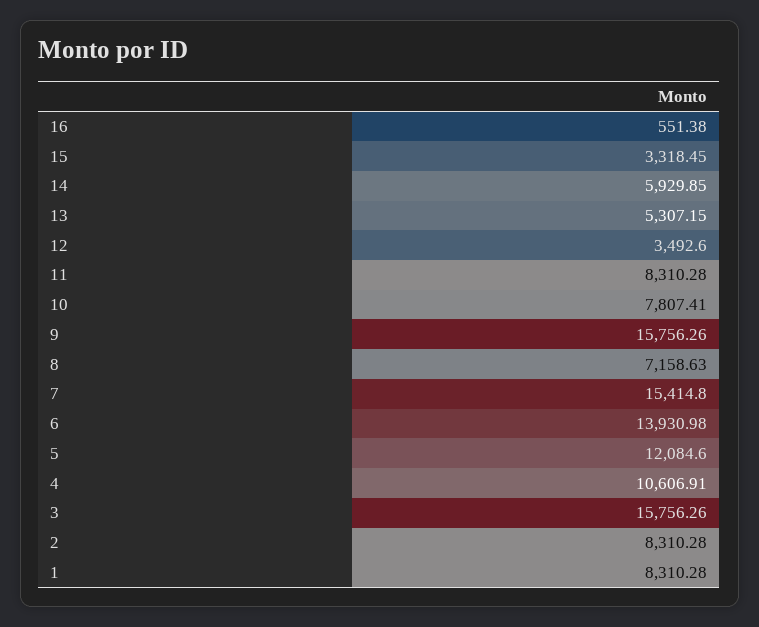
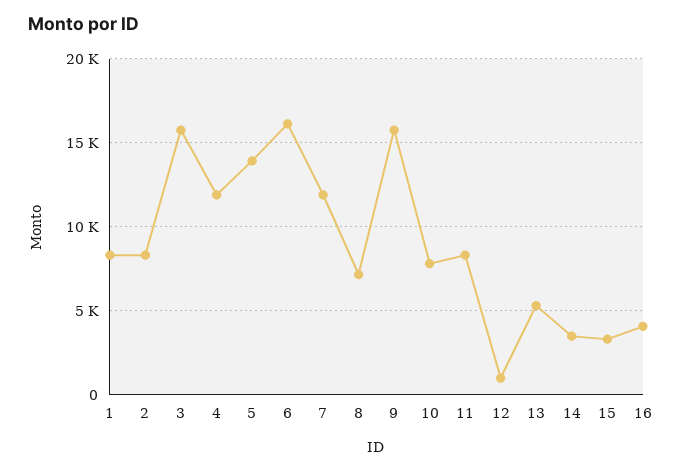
16: 551.38 -> 4000
14: 5929.85 -> 3500
12: 3492.6 -> 1000
7: 15414.8 -> 12000
6: 13930.98 -> 16000
5: 12084.6 -> 14000
4: 10606.91 -> 12000

